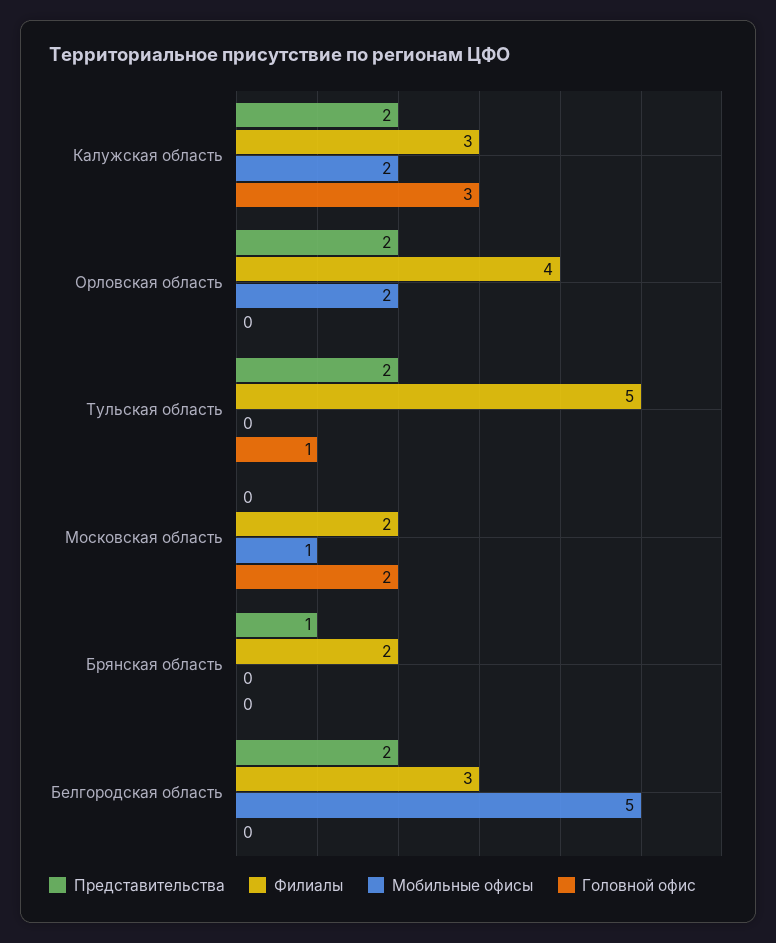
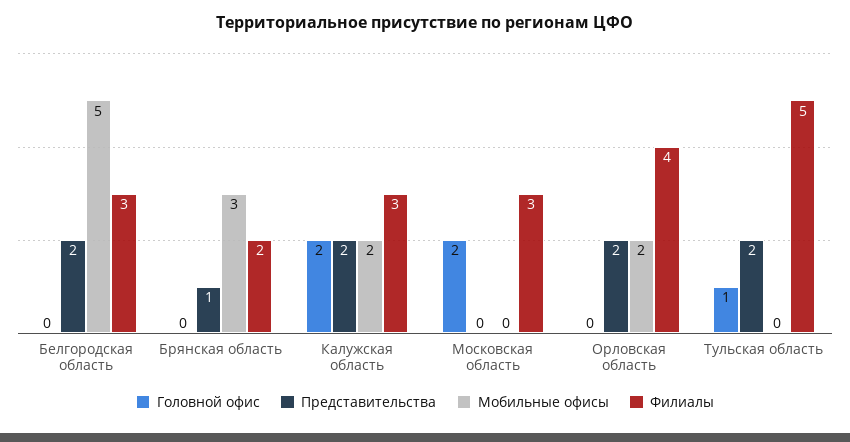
Головной офис, Калужская область: 3 -> 2
Филиалы, Московская область: 2 -> 3
Мобильные офисы, Московская область: 1 -> 0
Мобильные офисы, Брянская область: 0 -> 3

